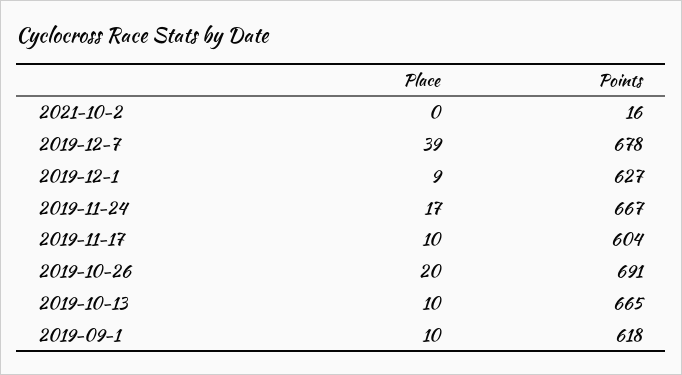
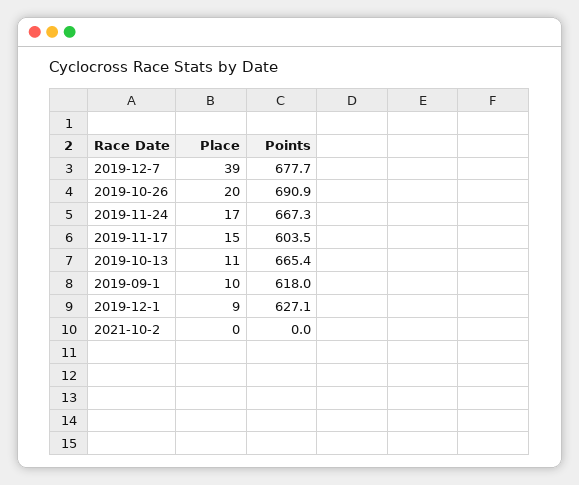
Points, 2021-10-2: 16 -> 0
Place, 2019-11-17: 10 -> 15
Place, 2019-10-13: 10 -> 11

